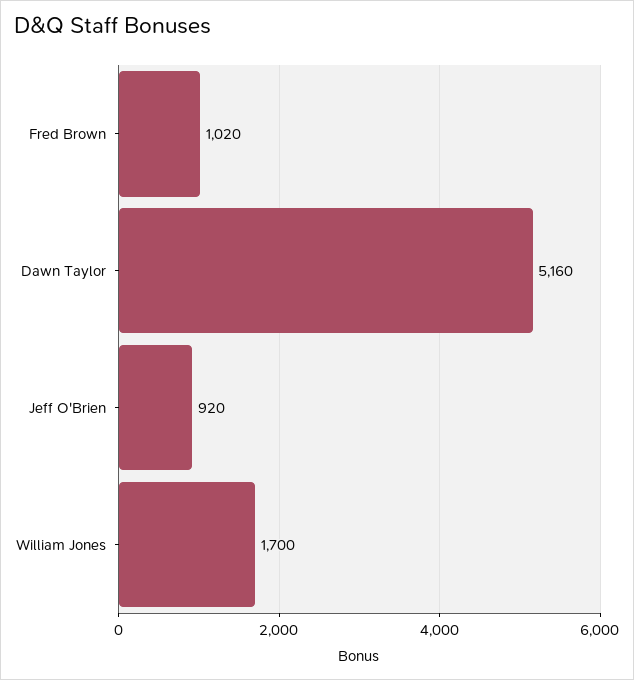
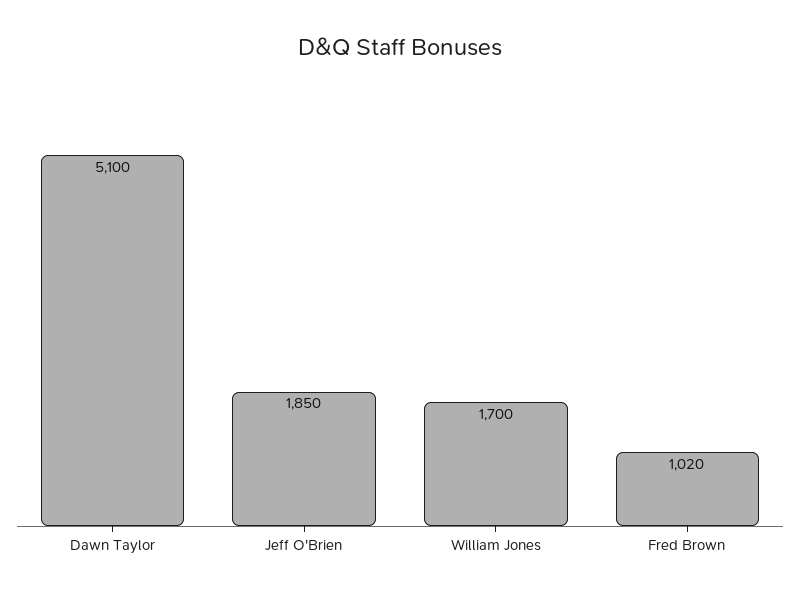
Dawn Taylor: 5160 -> 5100
Jeff O'Brien: 920 -> 1850

